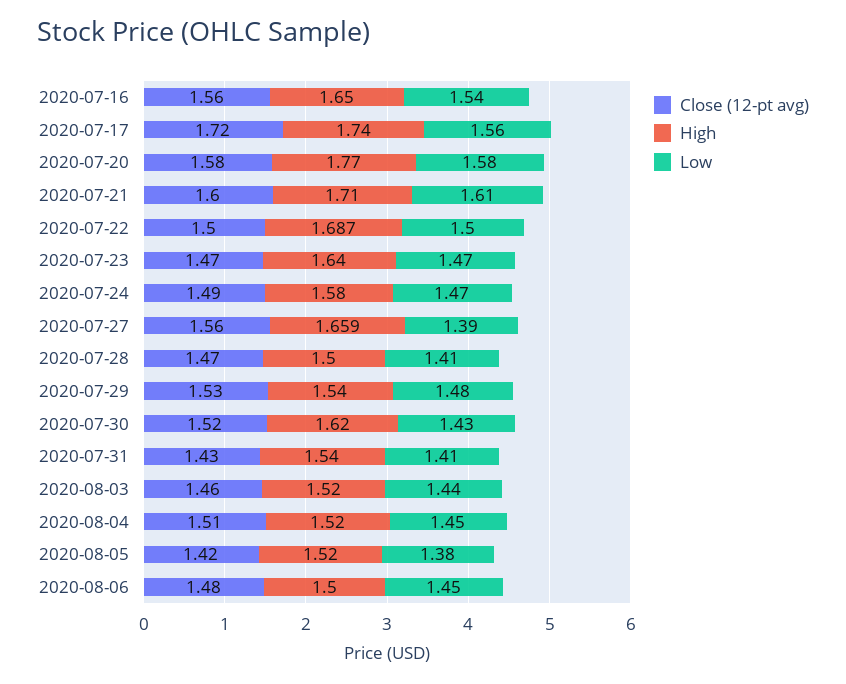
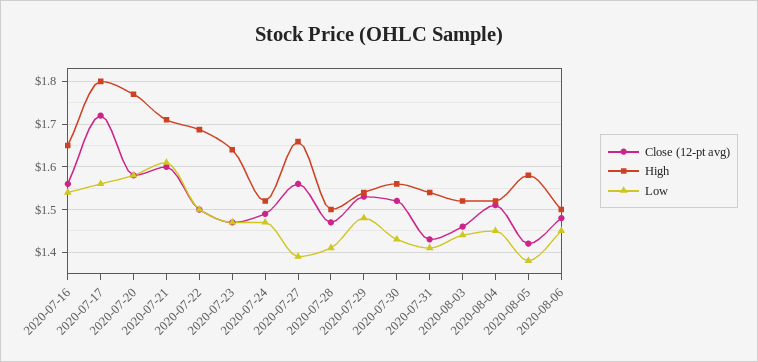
High, 2020-07-17: 1.74 -> 1.8
High, 2020-07-24: 1.58 -> 1.52
High, 2020-07-30: 1.62 -> 1.56
High, 2020-08-05: 1.52 -> 1.58

